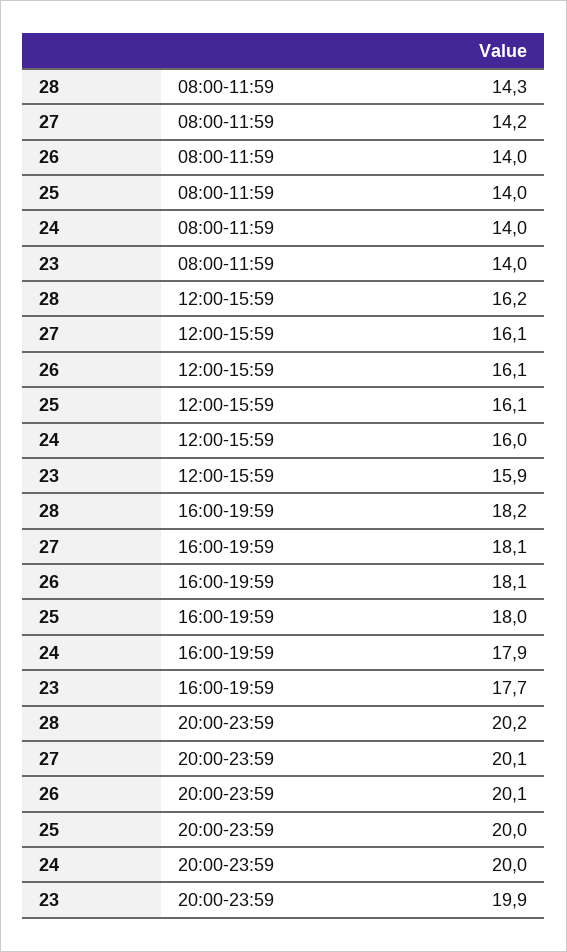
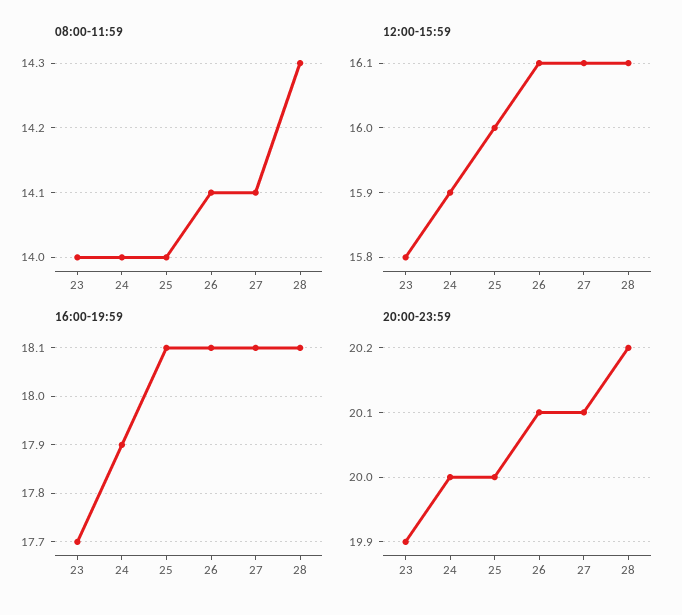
08:00-11:59, 27: 14.2 -> 14.1
08:00-11:59, 26: 14 -> 14.1
12:00-15:59, 28: 16.2 -> 16.1
12:00-15:59, 25: 16.1 -> 16
12:00-15:59, 24: 16 -> 15.9
12:00-15:59, 23: 15.9 -> 15.8
16:00-19:59, 28: 18.2 -> 18.1
16:00-19:59, 25: 18 -> 18.1

